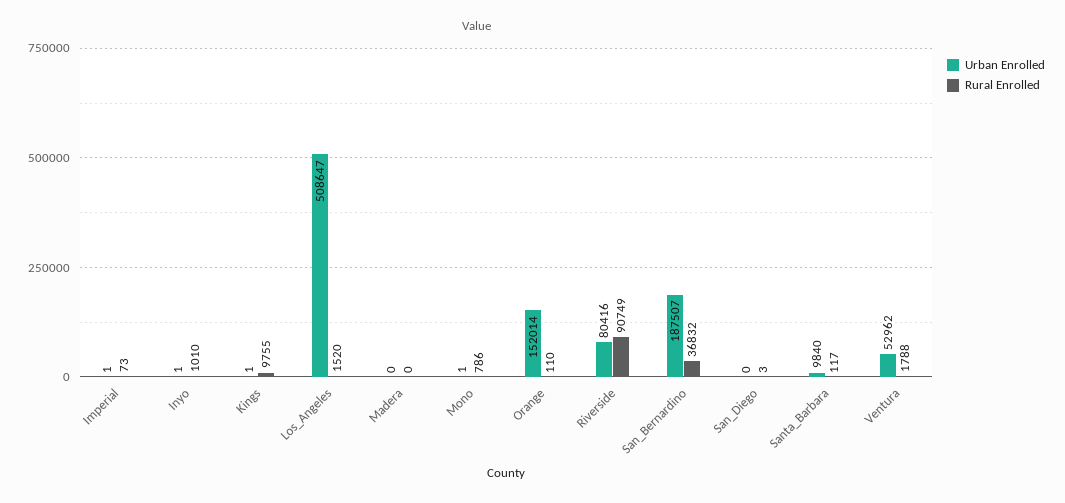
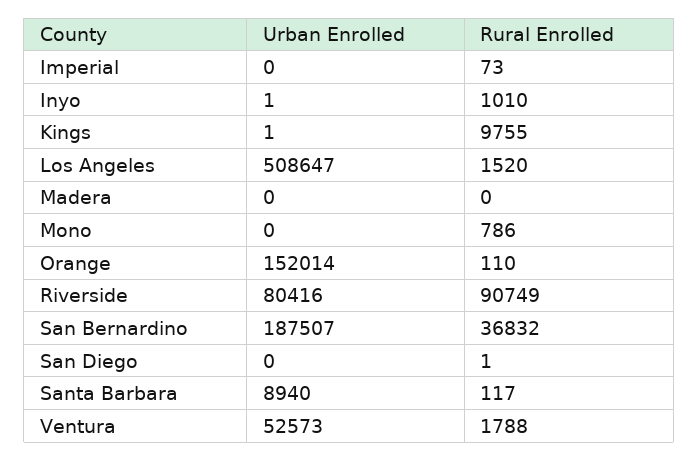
Urban Enrolled, Imperial: 1 -> 0
Urban Enrolled, Mono: 1 -> 0
Rural Enrolled, San_Diego: 3 -> 1
Urban Enrolled, Santa_Barbara: 9840 -> 8940
Urban Enrolled, Ventura: 52962 -> 52573

